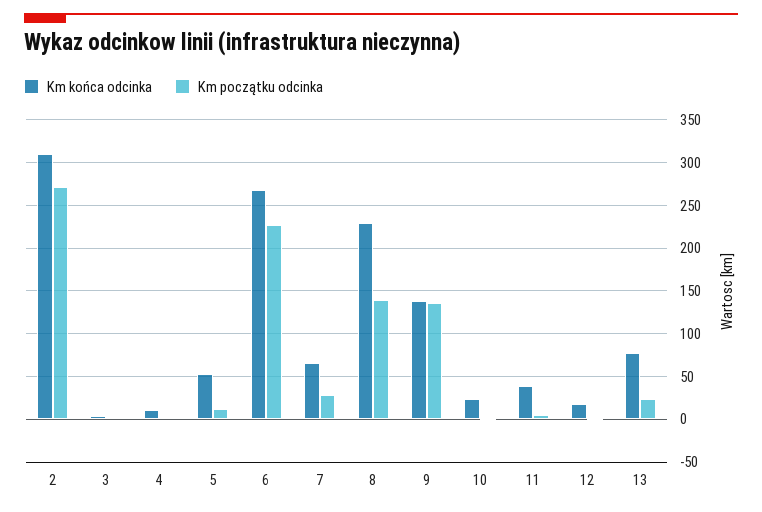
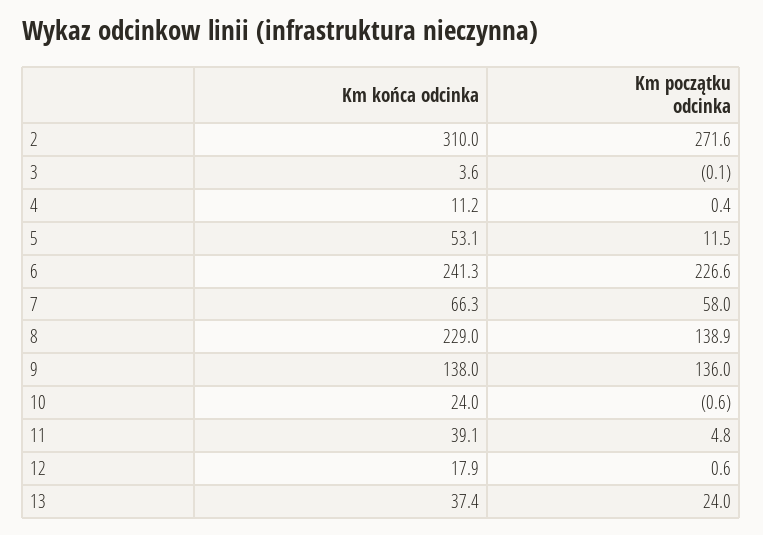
Km końca odcinka, 6: 270 -> 241.3
Km początku odcinka, 7: 30 -> 58
Km końca odcinka, 13: 80 -> 37.4

